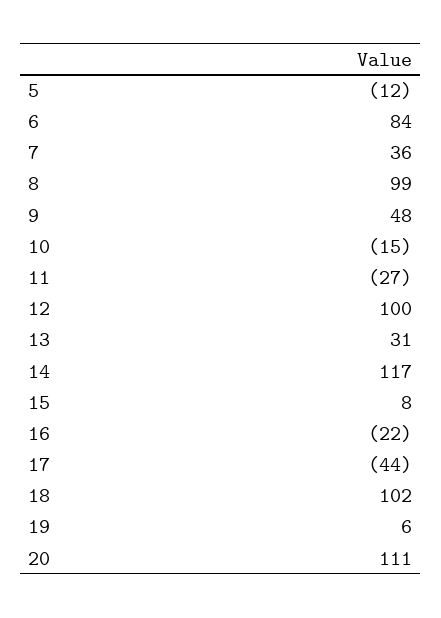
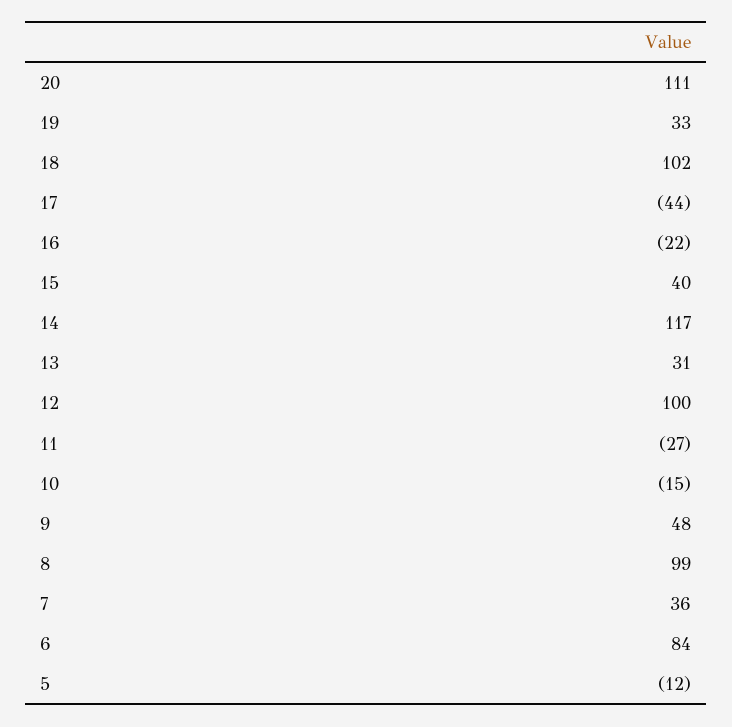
15: 8 -> 40
19: 6 -> 33

